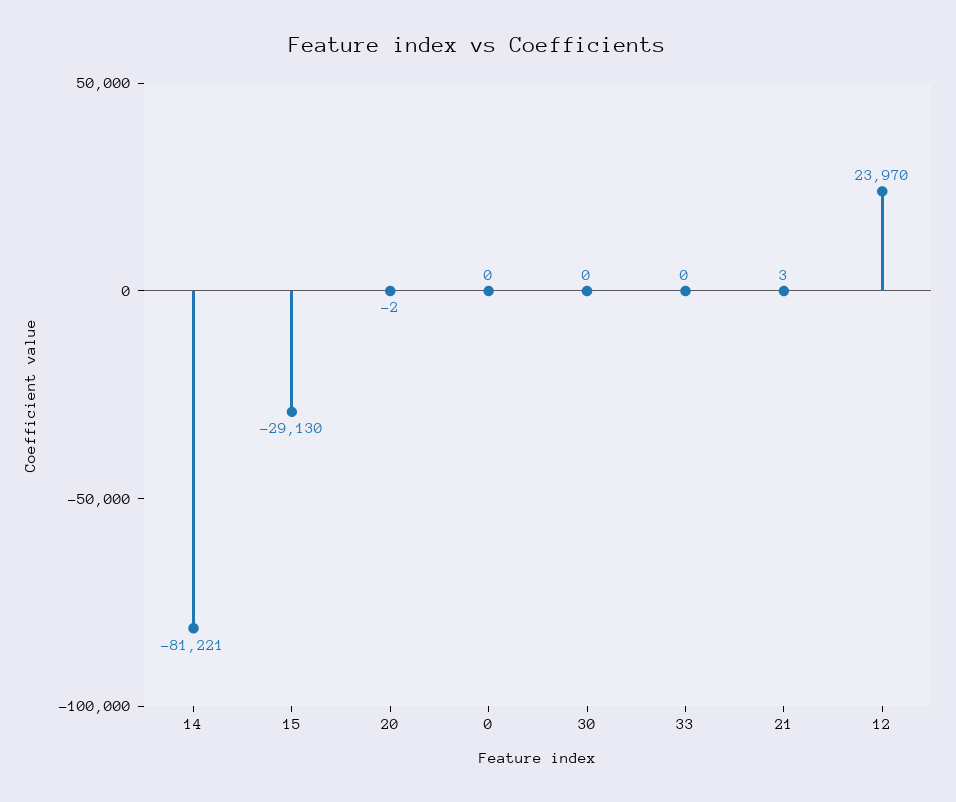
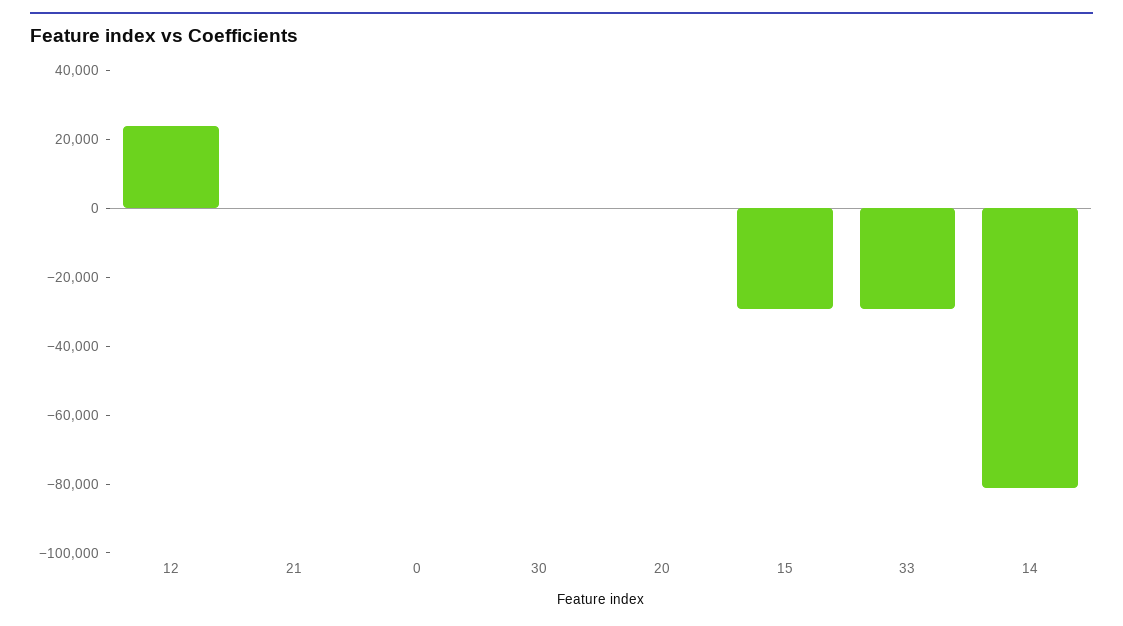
33: 0 -> -30000

